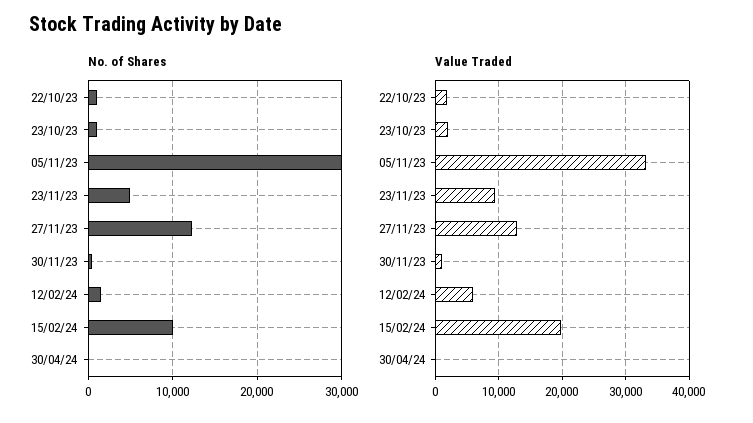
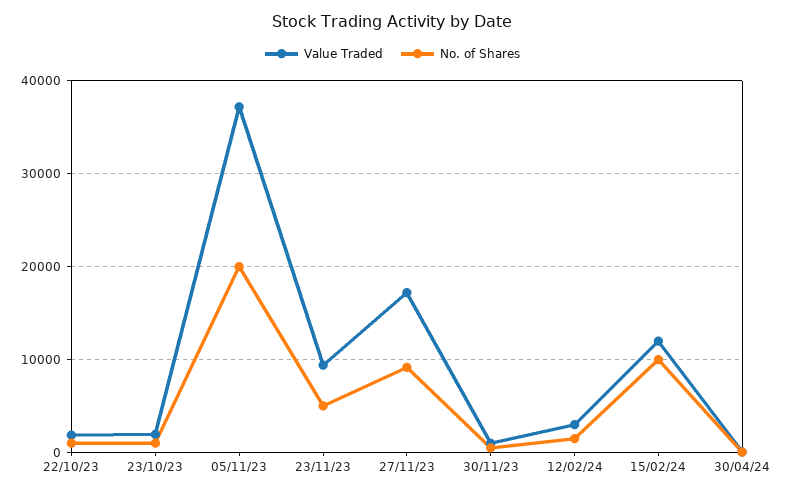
No. of Shares, 05/11/23: 30000 -> 20000
No. of Shares, 27/11/23: 12000 -> 9000
Value Traded, 05/11/23: 33000 -> 37000
Value Traded, 27/11/23: 13000 -> 17000
Value Traded, 12/02/24: 6000 -> 3000
Value Traded, 15/02/24: 20000 -> 12000

